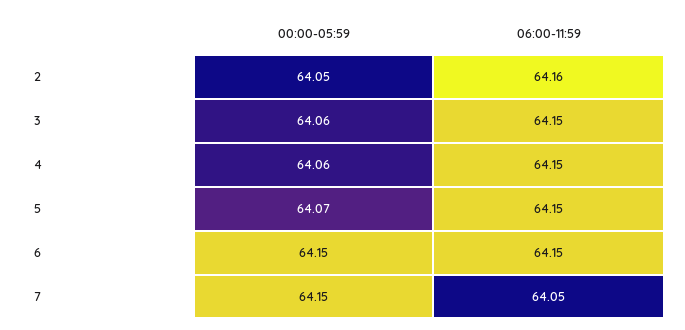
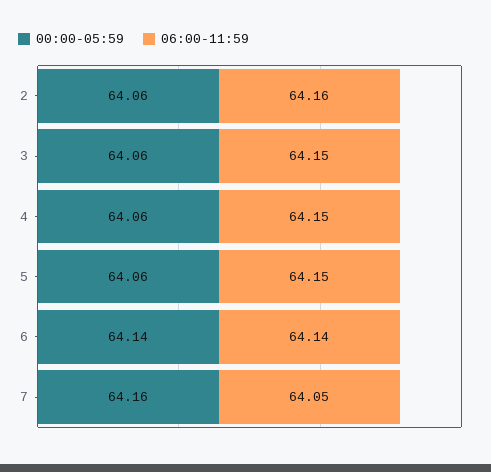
00:00-05:59, 2: 64.05 -> 64.06
00:00-05:59, 5: 64.07 -> 64.06
00:00-05:59, 6: 64.15 -> 64.14
06:00-11:59, 6: 64.15 -> 64.14
00:00-05:59, 7: 64.15 -> 64.16

